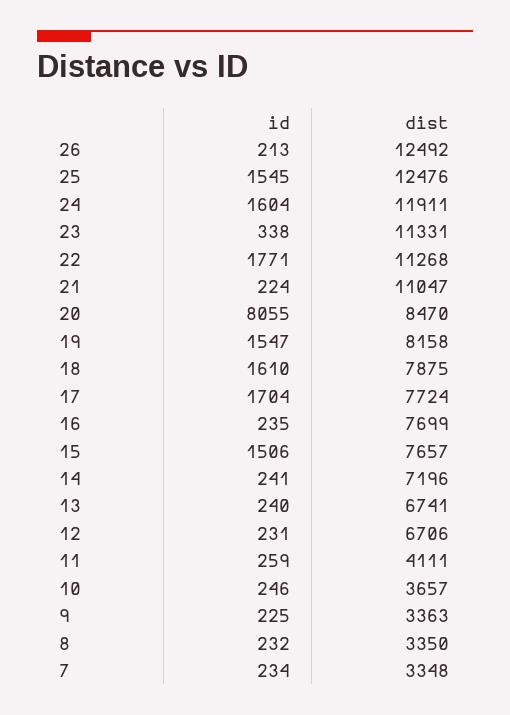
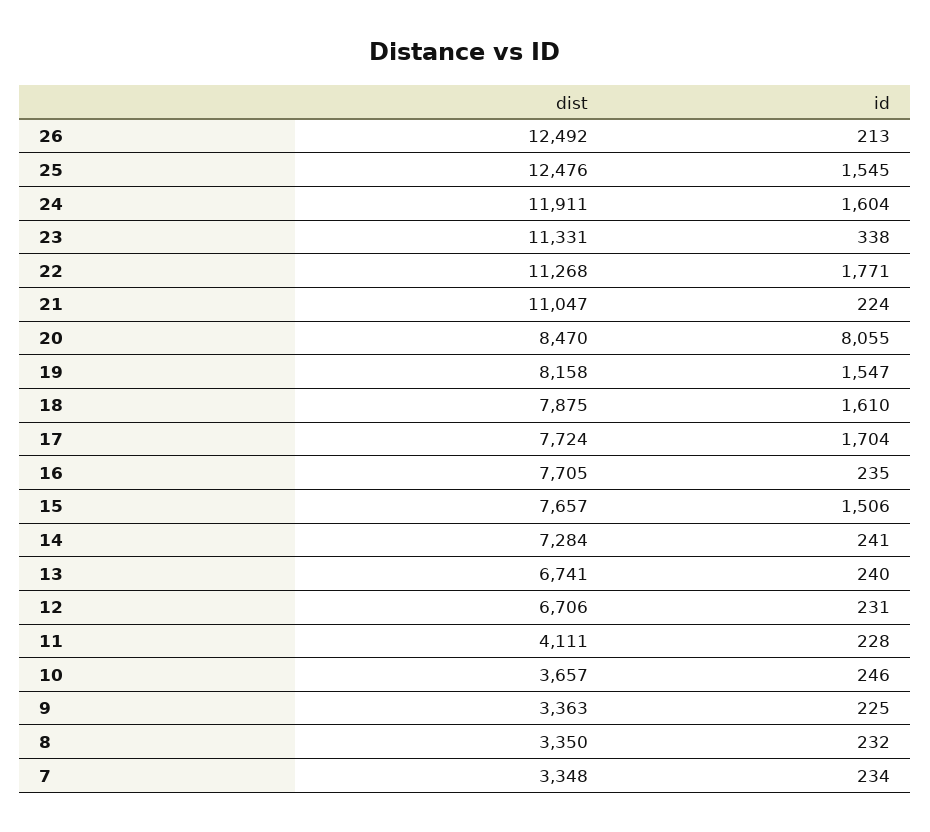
dist, 16: 7699 -> 7705
dist, 14: 7196 -> 7284
id, 11: 259 -> 228

